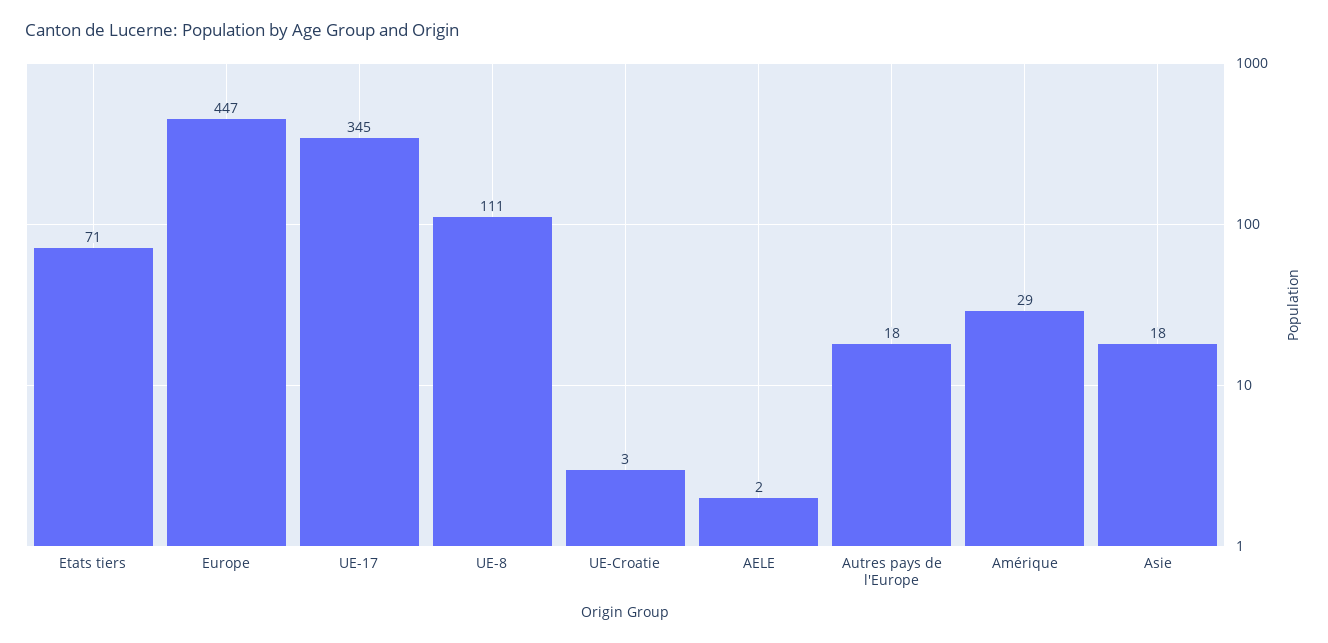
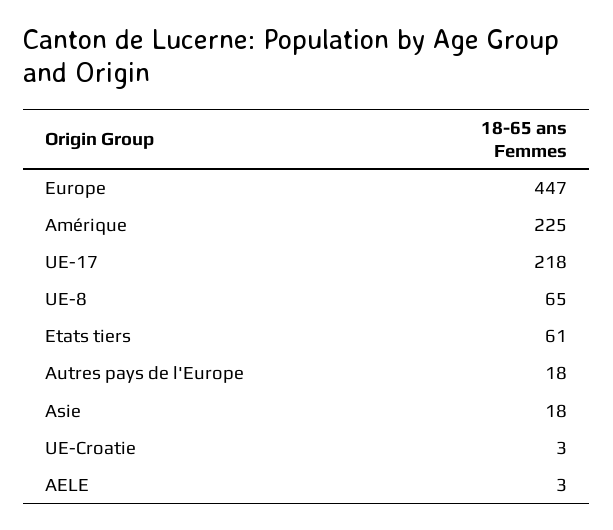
Etats tiers: 71 -> 61
UE-17: 345 -> 218
UE-8: 111 -> 65
AELE: 2 -> 3
Amérique: 29 -> 225

